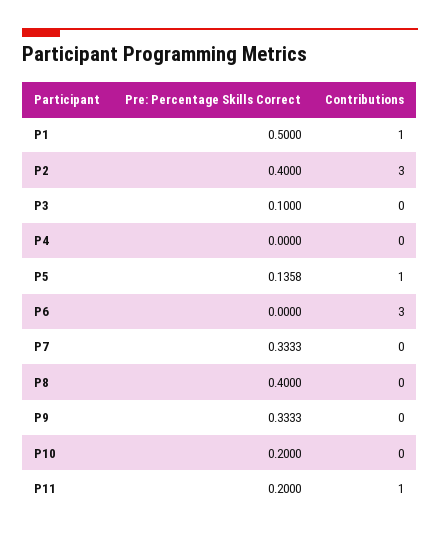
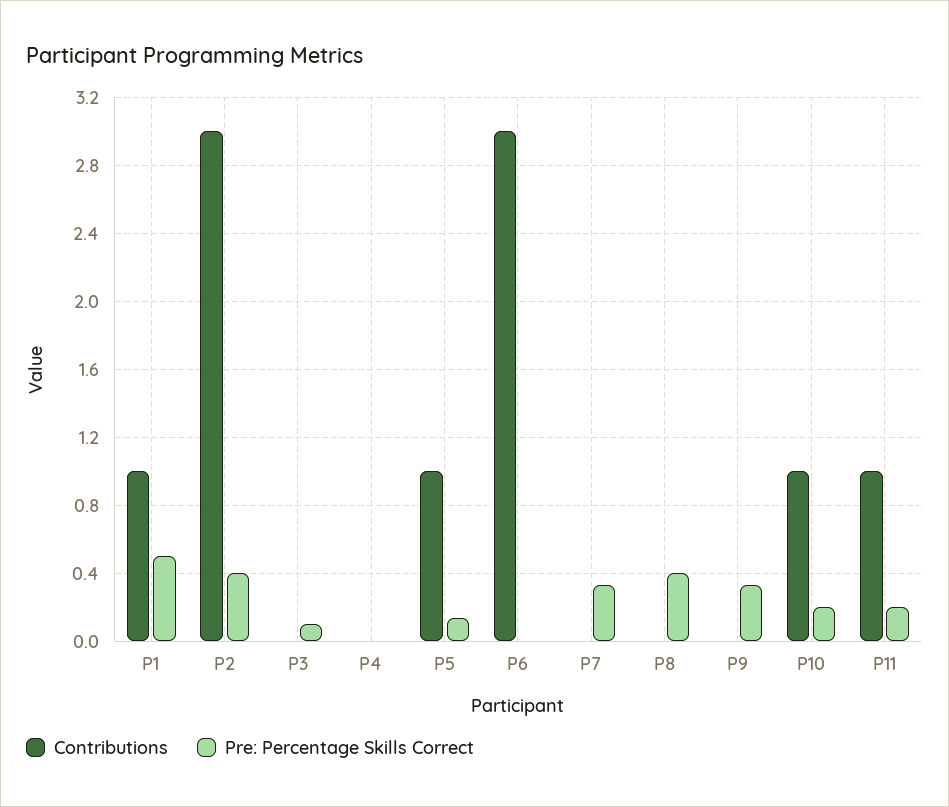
Contributions, P10: 0 -> 1

